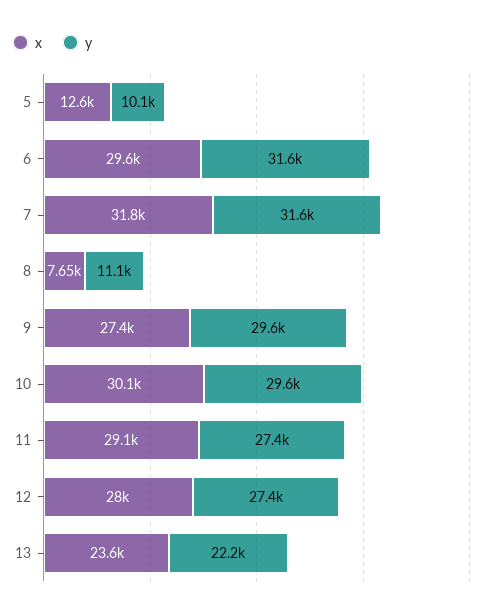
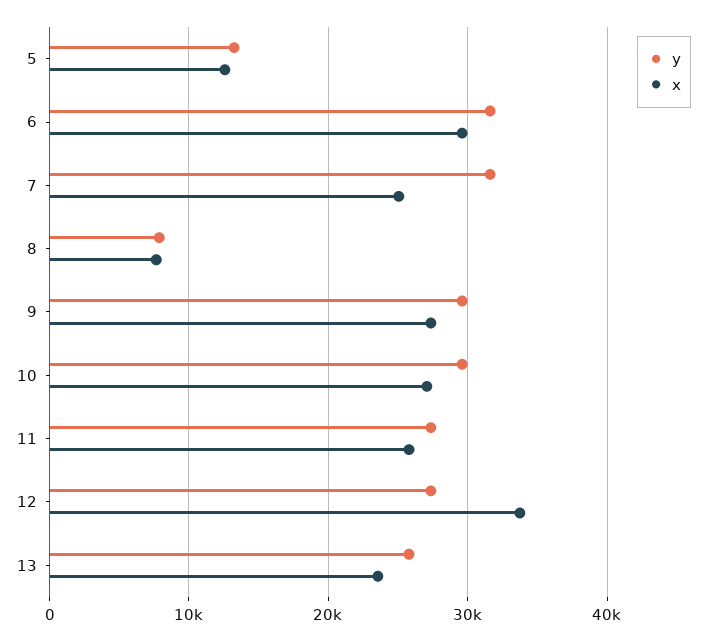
y, 5: 10100 -> 13000
x, 7: 31800 -> 25000
y, 8: 11100 -> 8000
x, 10: 30100 -> 27000
x, 11: 29100 -> 26000
x, 12: 28000 -> 34000
y, 13: 22200 -> 26000

